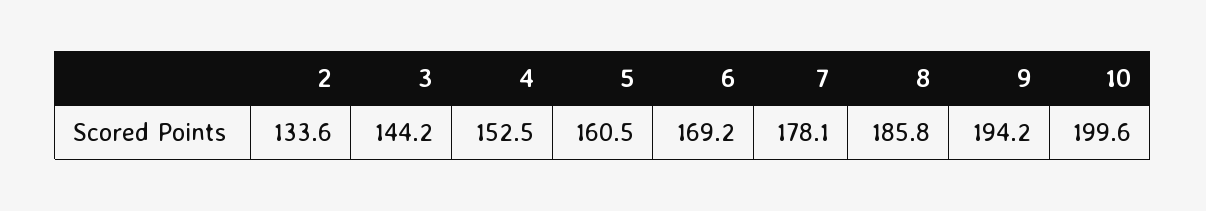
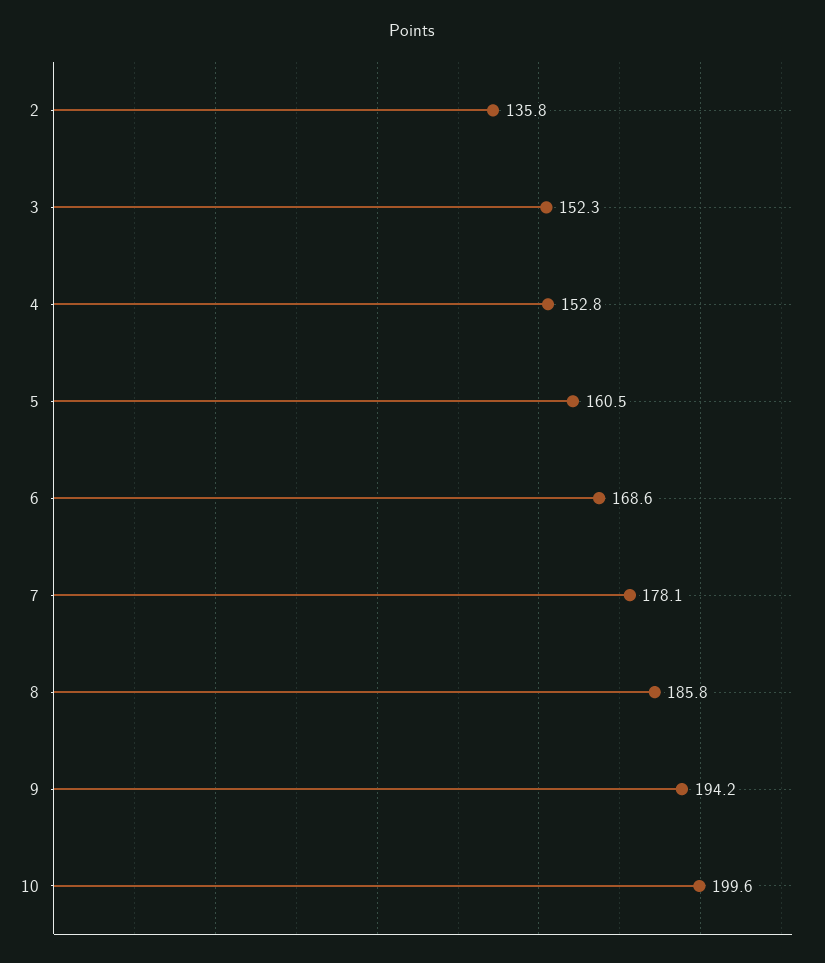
2: 133.6 -> 135.8
3: 144.2 -> 152.3
4: 152.5 -> 152.8
6: 169.2 -> 168.6

